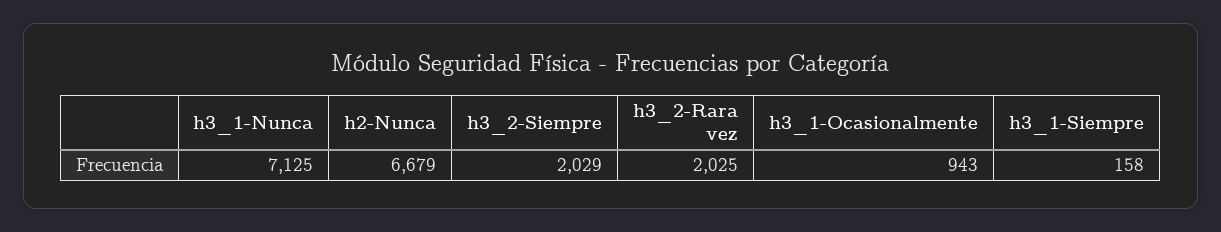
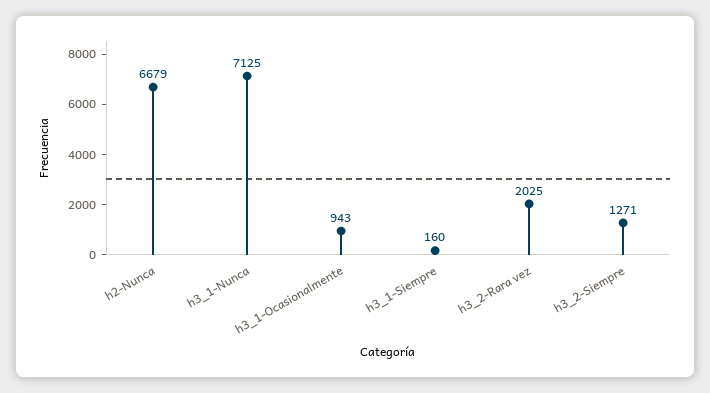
h3_2-Siempre: 2029 -> 1271
h3_1-Siempre: 158 -> 160

